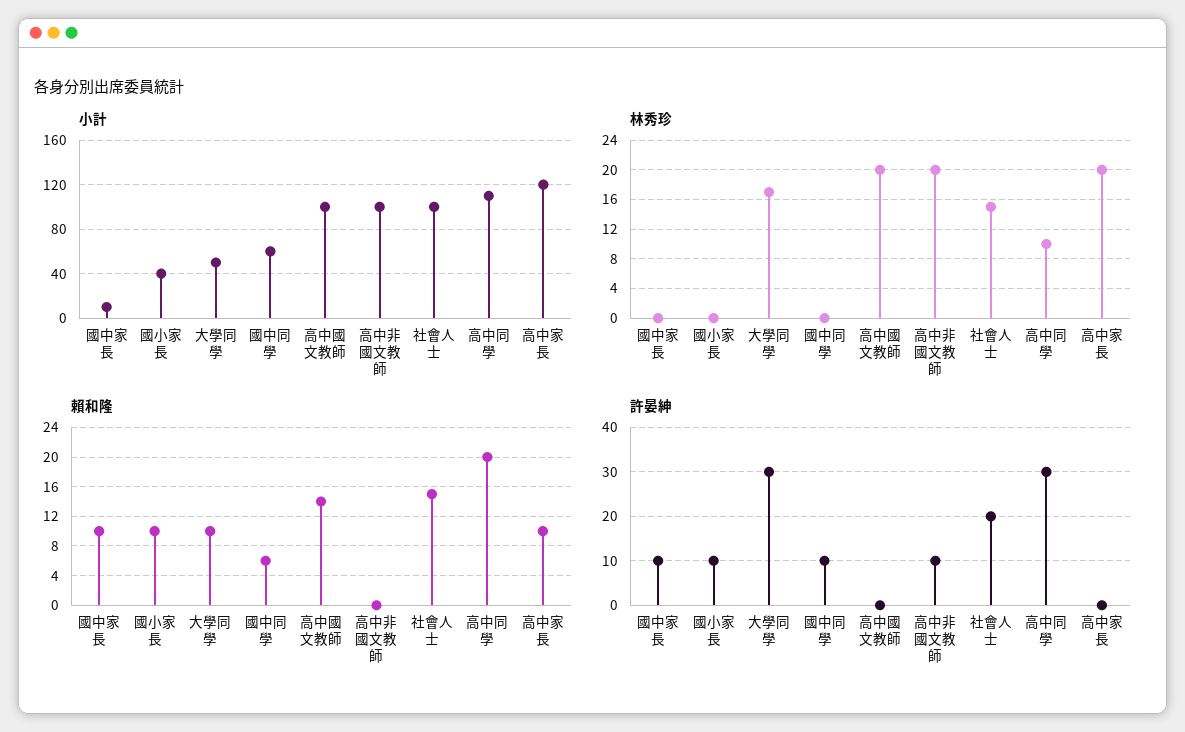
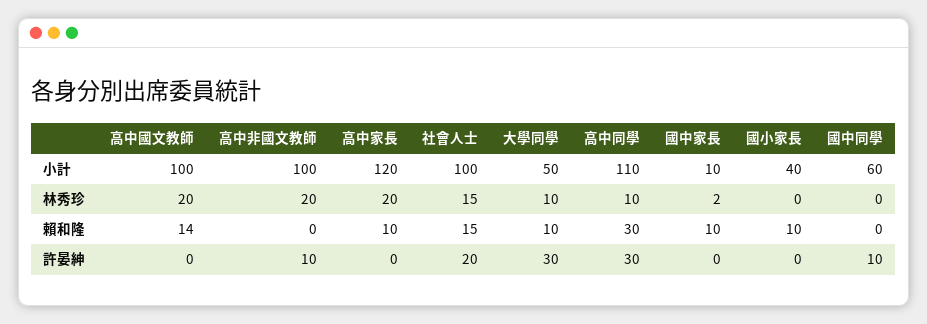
林秀珍, 國中家長: 0 -> 2
林秀珍, 大學同學: 17 -> 10
賴和隆, 國中同學: 6 -> 0
賴和隆, 高中同學: 20 -> 30
許晏紳, 國中家長: 10 -> 0
許晏紳, 國小家長: 10 -> 0

